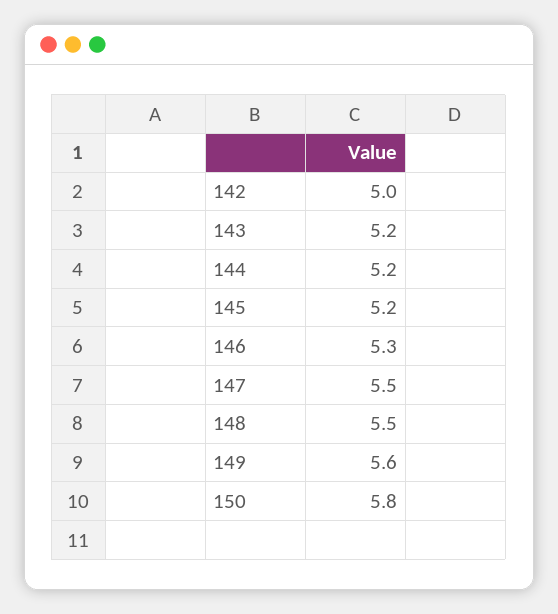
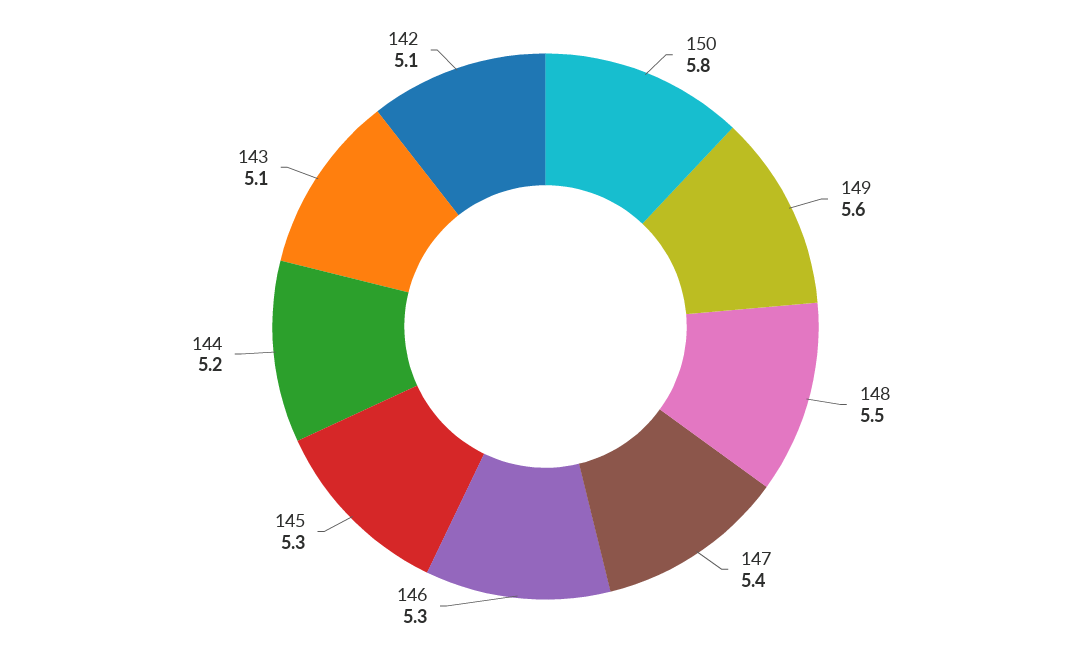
142: 5 -> 5.1
143: 5.2 -> 5.1
145: 5.2 -> 5.3
147: 5.5 -> 5.4

